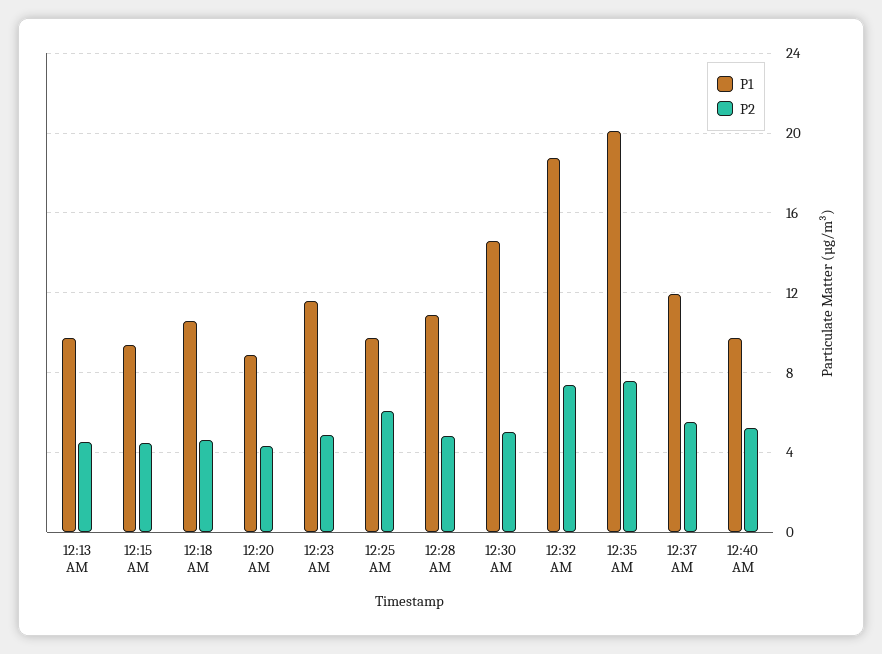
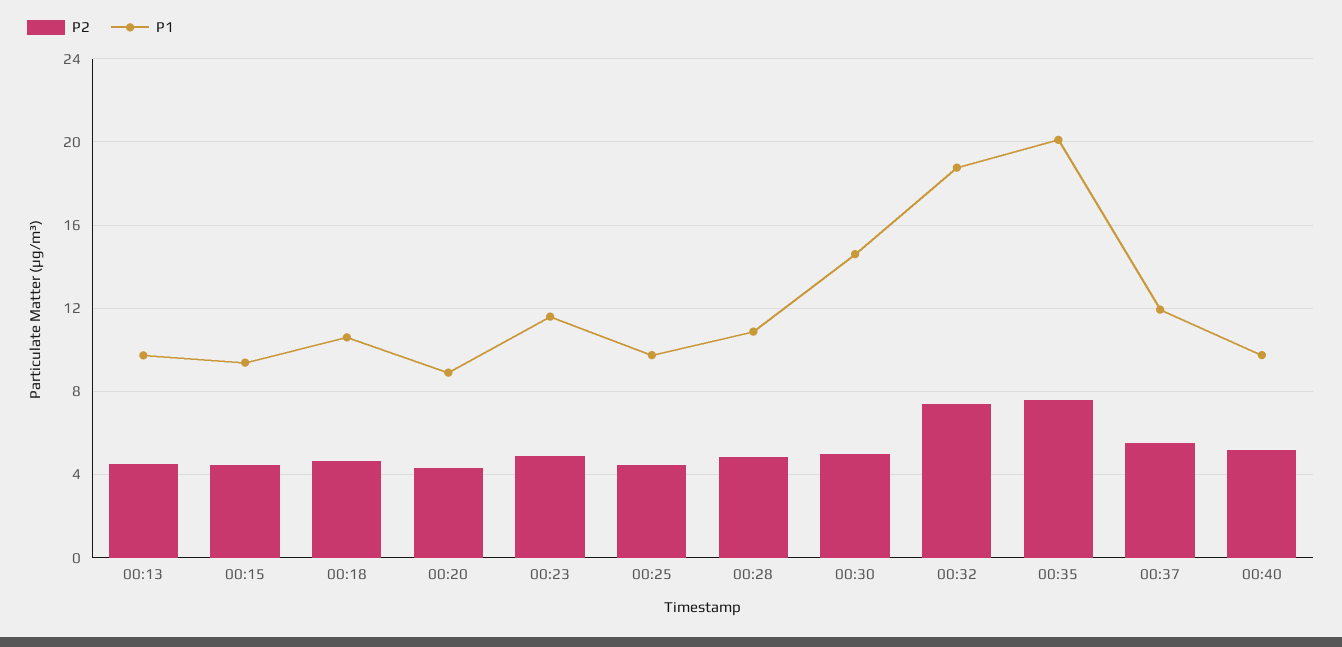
P2, 12:25 AM: 6 -> 4.5

